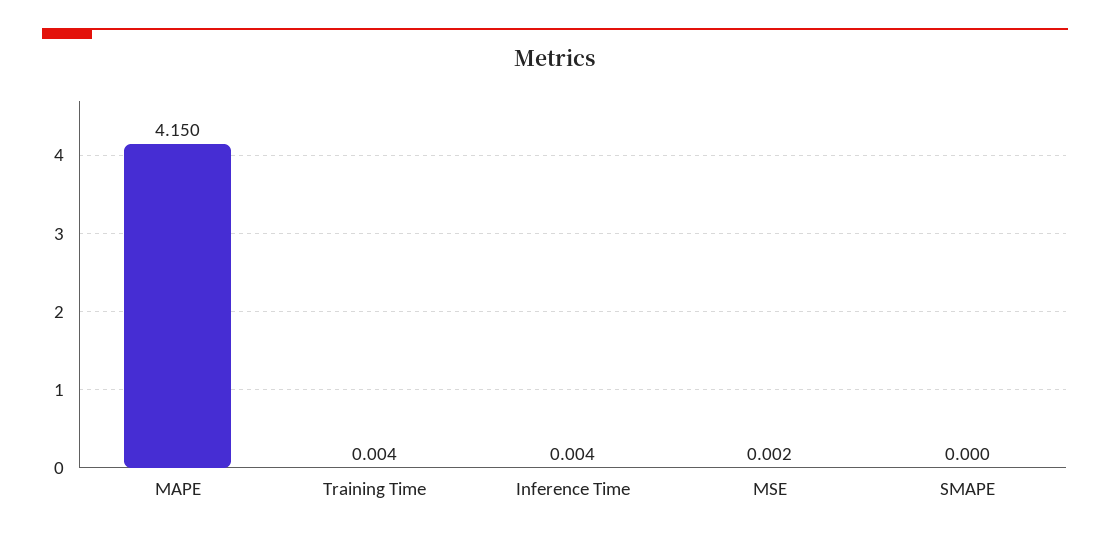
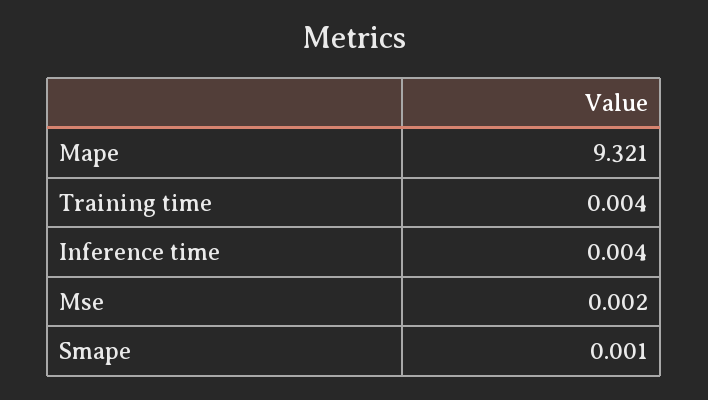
MAPE: 4.15 -> 9.321
SMAPE: 0 -> 0.001

